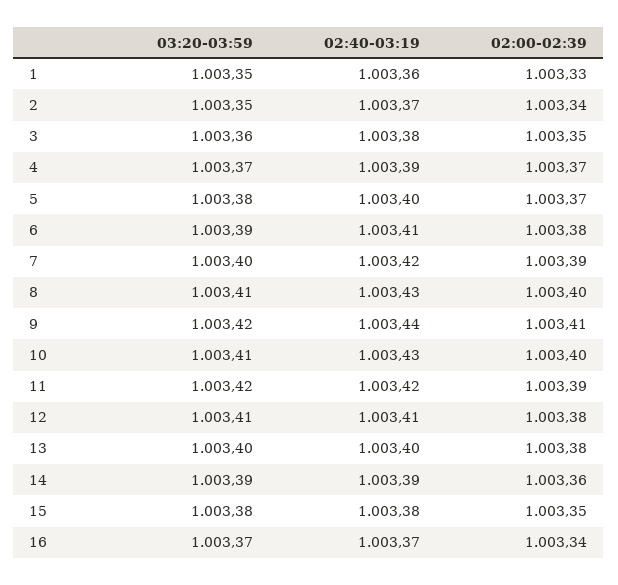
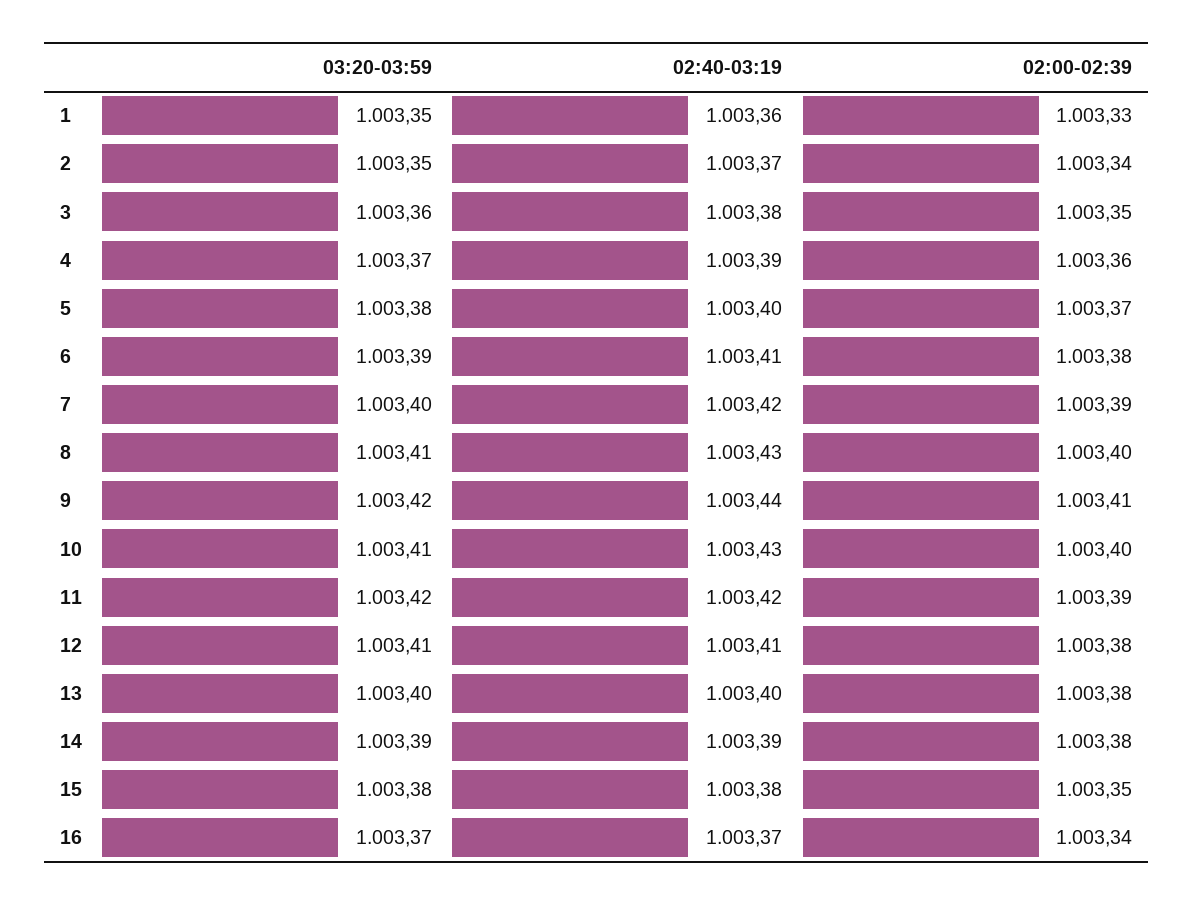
02:00-02:39, 4: 1003.37 -> 1003.36
02:00-02:39, 14: 1003.36 -> 1003.38

